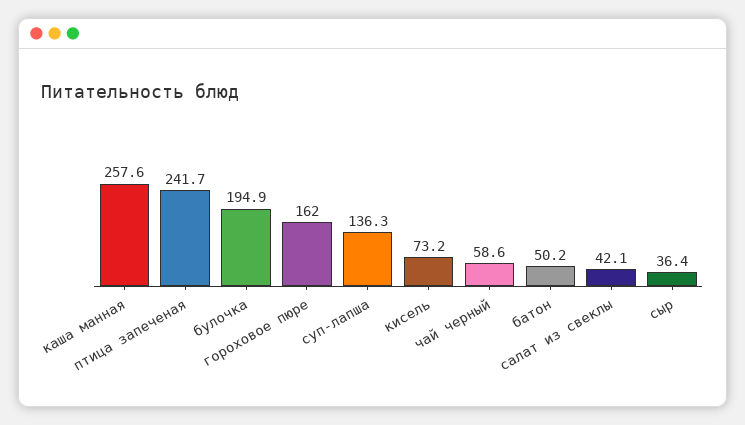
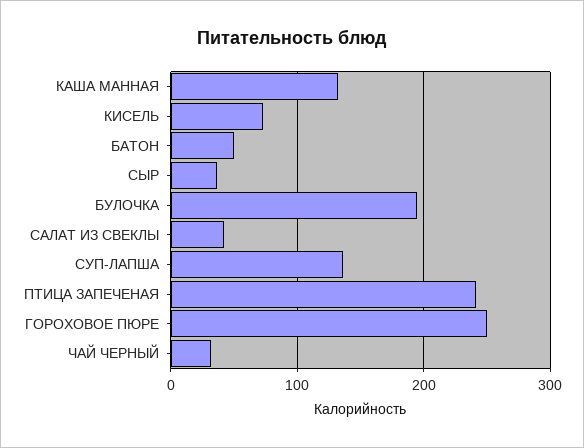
каша манная: 257.6 -> 130
гороховое пюре: 162 -> 250
чай черный: 58.6 -> 30

